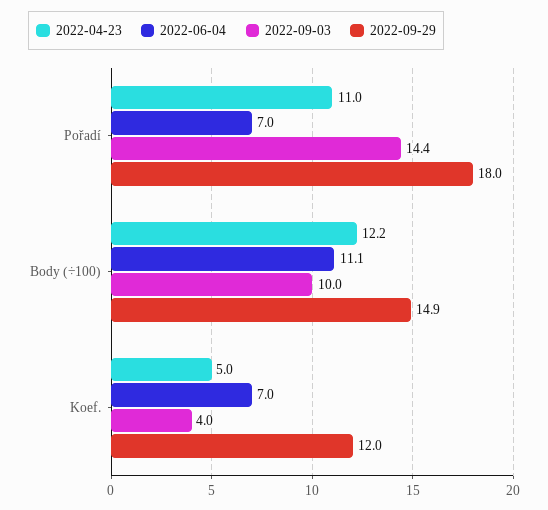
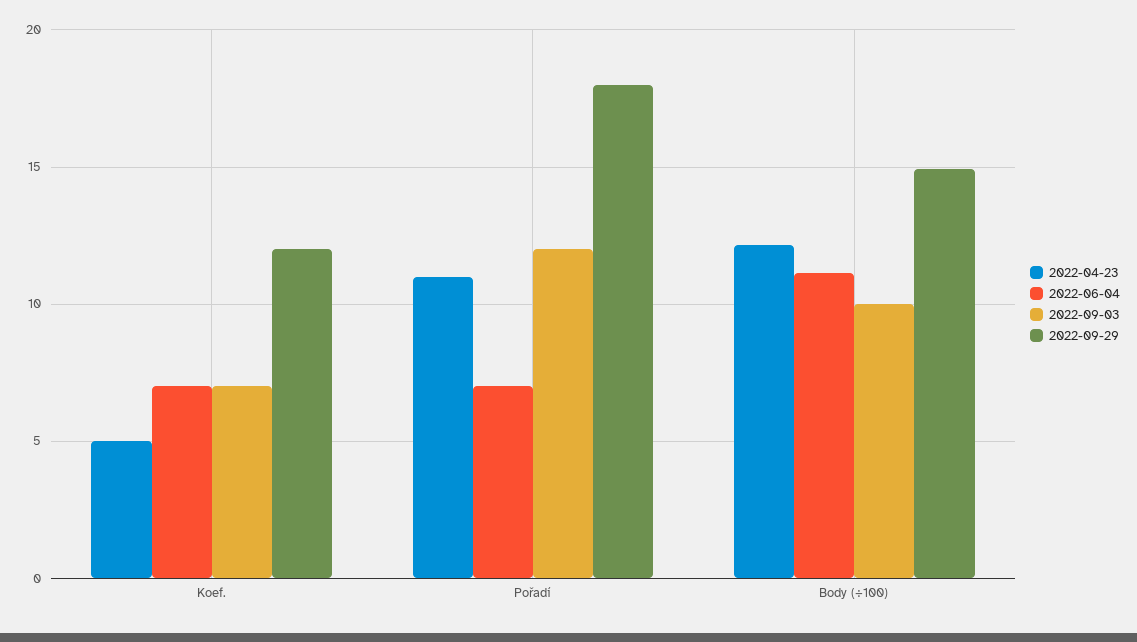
2022-09-03, Pořadí: 14.4 -> 12
2022-09-03, Koef.: 4 -> 7

